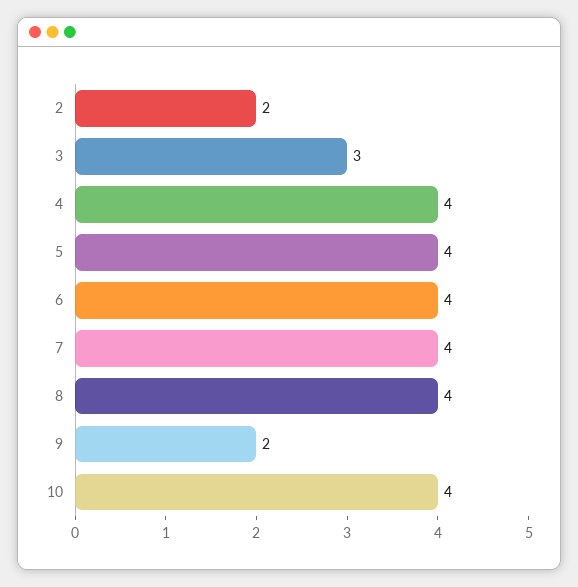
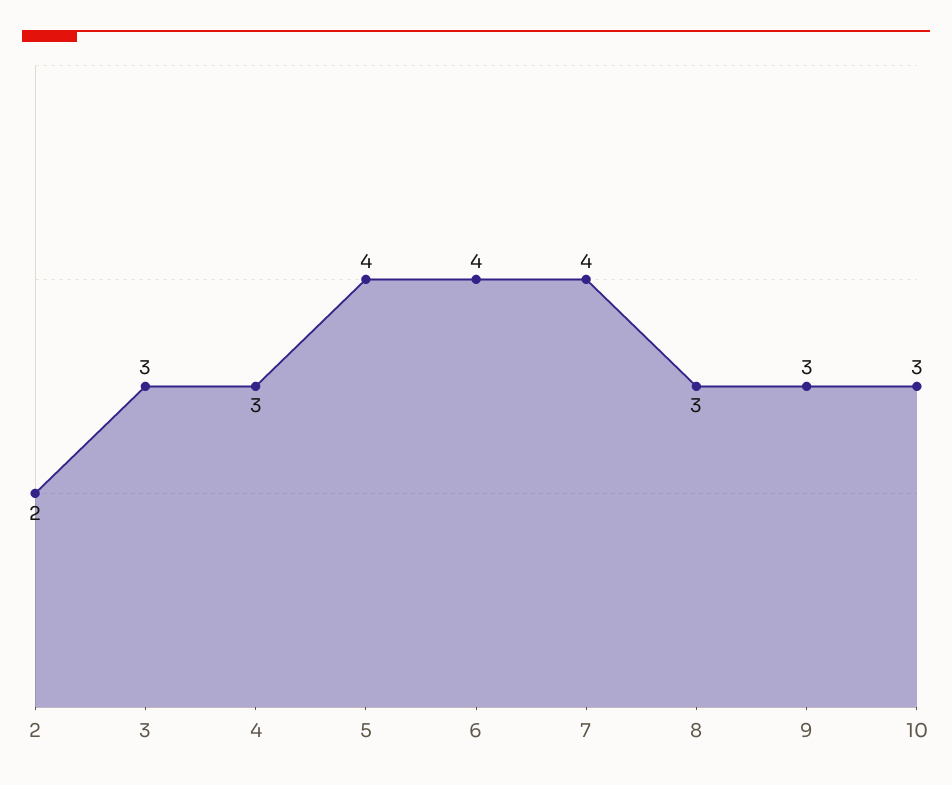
4: 4 -> 3
8: 4 -> 3
9: 2 -> 3
10: 4 -> 3

